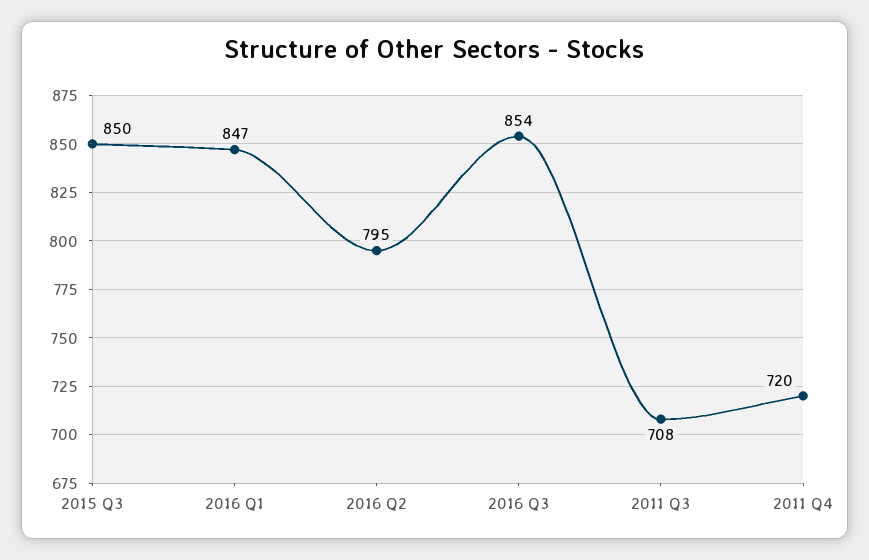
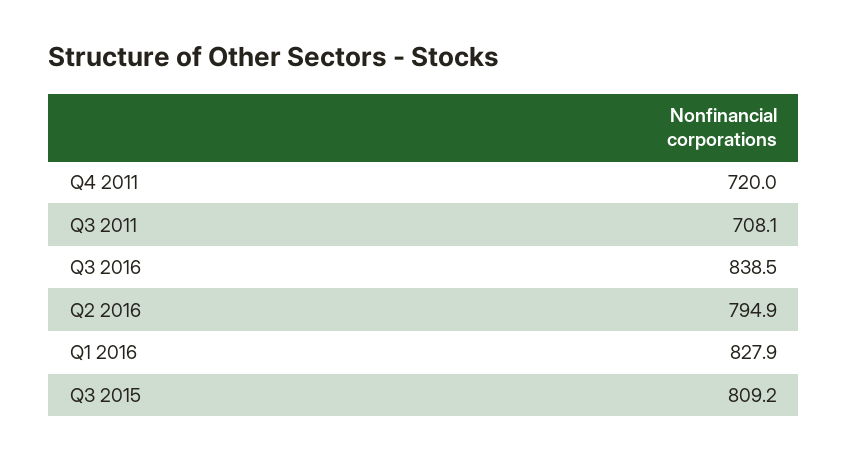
2015 Q3: 850 -> 809.2
2016 Q1: 847 -> 827.9
2016 Q3: 854 -> 838.5

